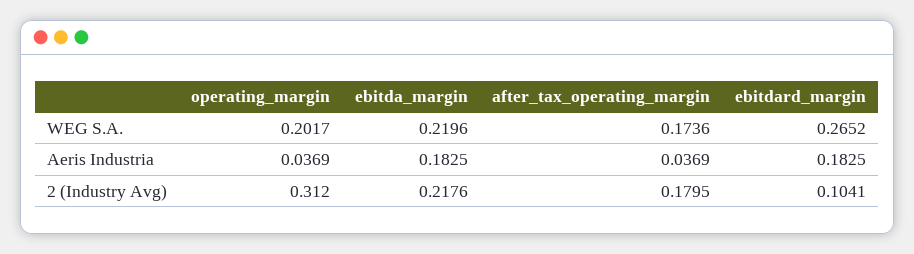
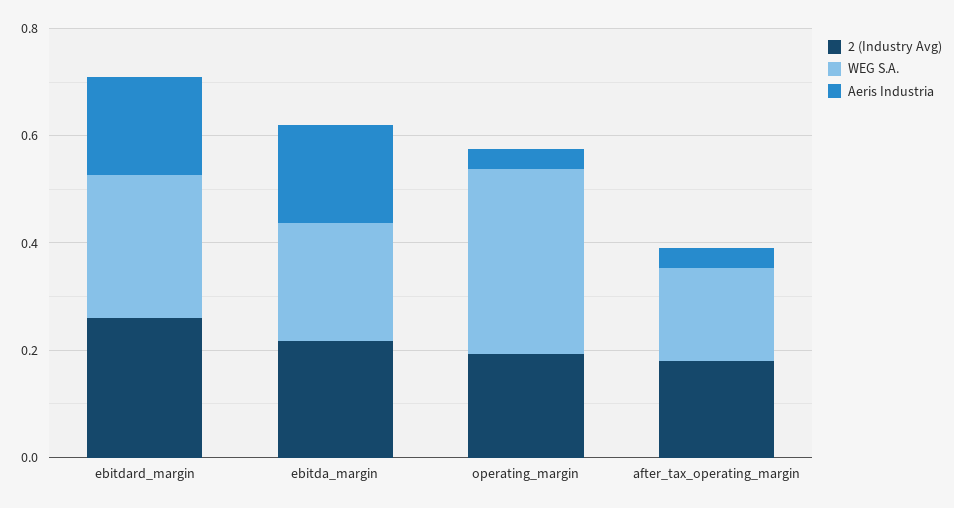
WEG S.A., operating_margin: 0.2017 -> 0.35
2 (Industry Avg), operating_margin: 0.312 -> 0.2
2 (Industry Avg), ebitdard_margin: 0.1041 -> 0.25

